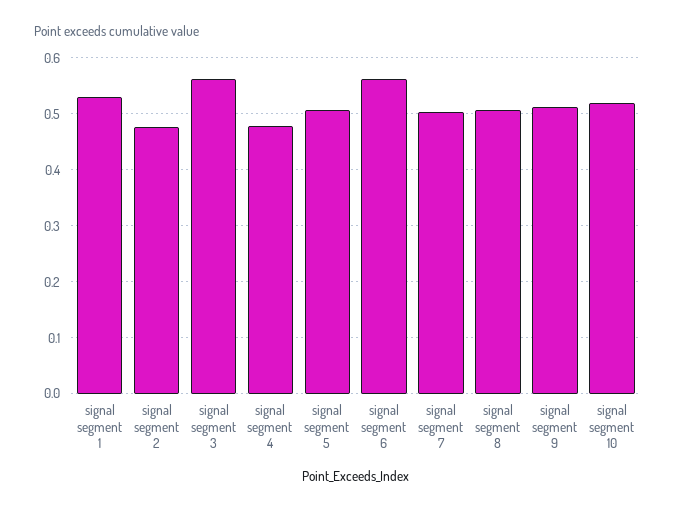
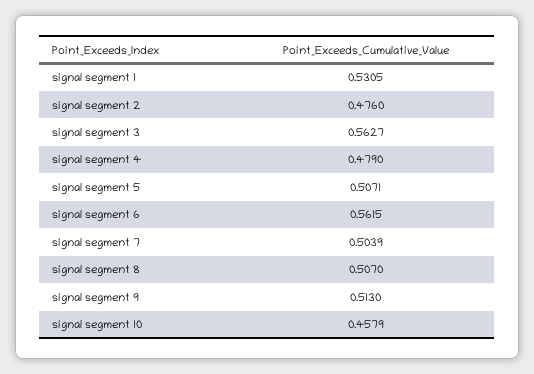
signal segment 10: 0.52 -> 0.4579

